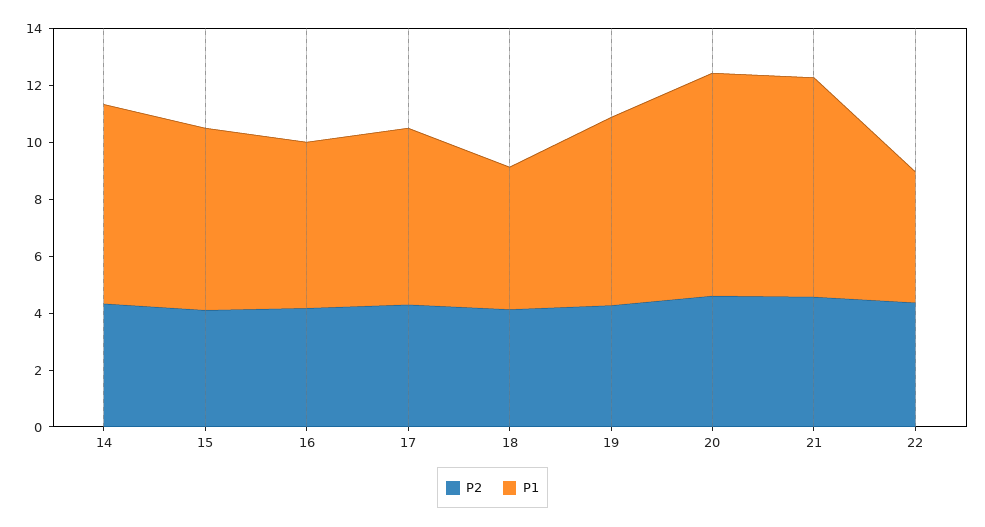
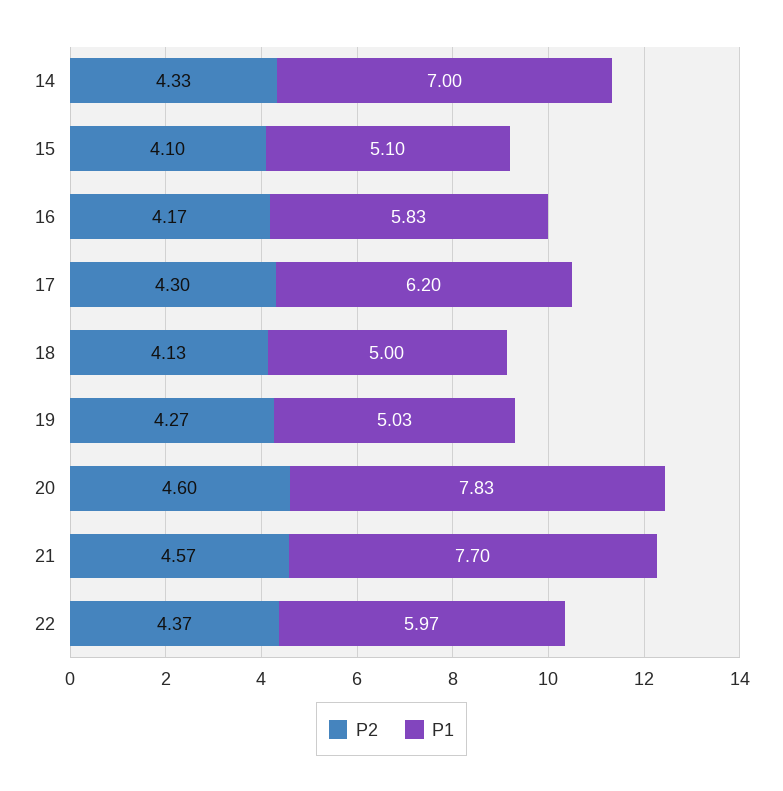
P1, 15: 6.5 -> 5.1
P1, 19: 6.5 -> 5.03
P1, 22: 4.5 -> 5.97

